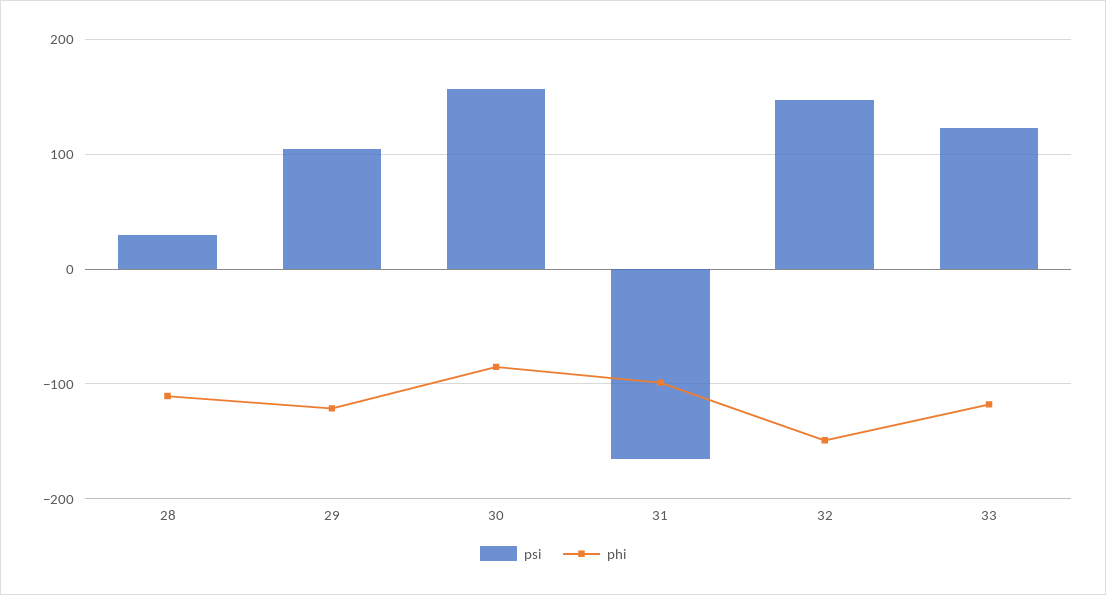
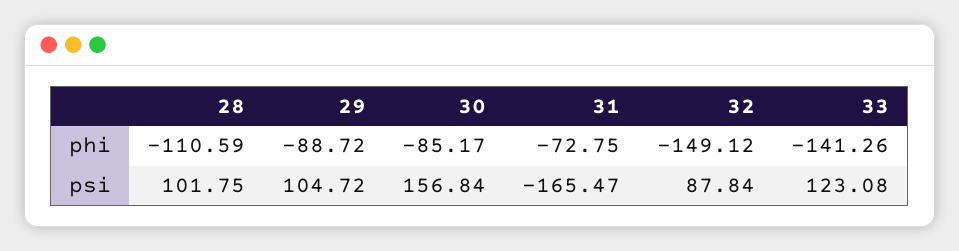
psi, 28: 30 -> 101.75
phi, 29: -120 -> -88.72
phi, 31: -100 -> -72.75
psi, 32: 150 -> 87.84
phi, 33: -120 -> -141.26

